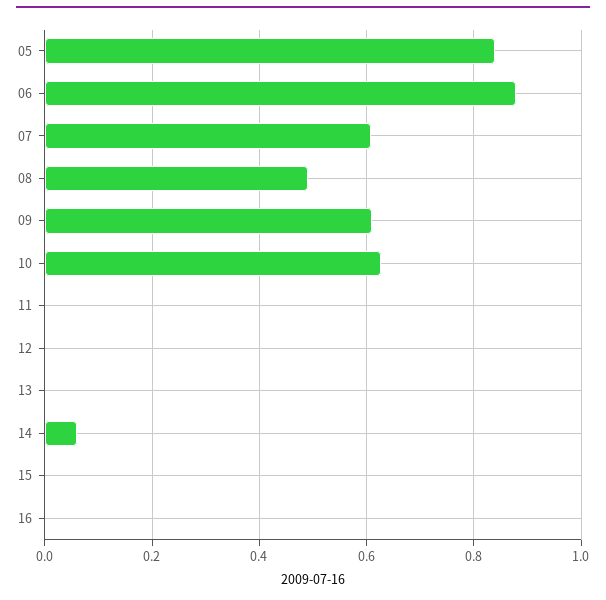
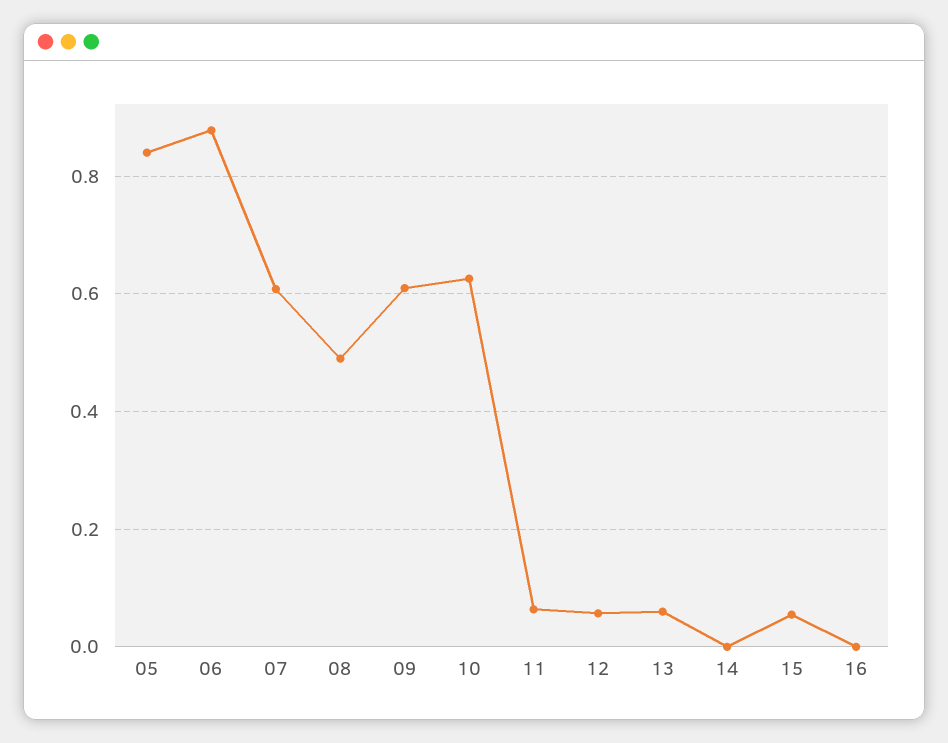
11: 0 -> 0.06
12: 0 -> 0.06
13: 0 -> 0.06
14: 0.06 -> 0
15: 0 -> 0.06

